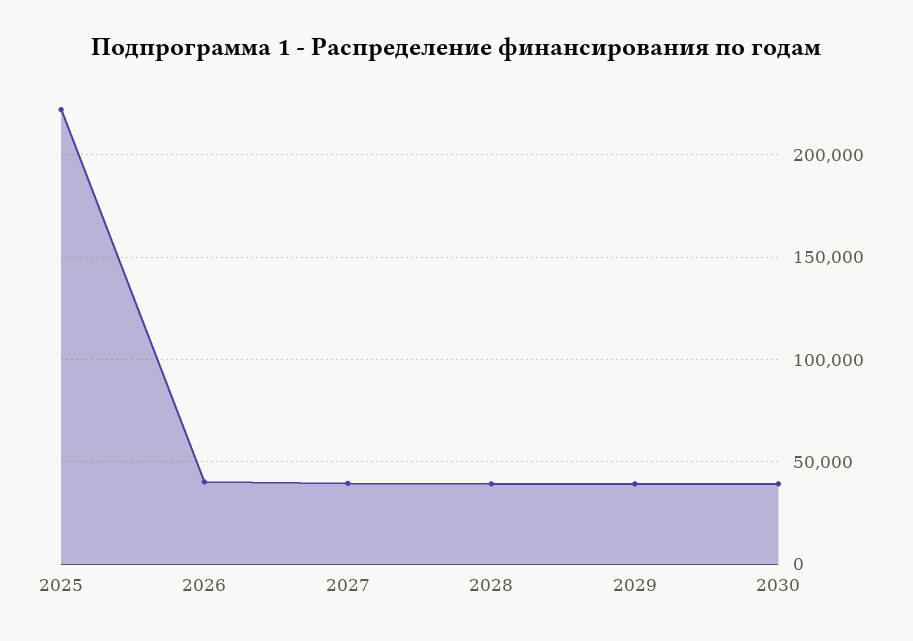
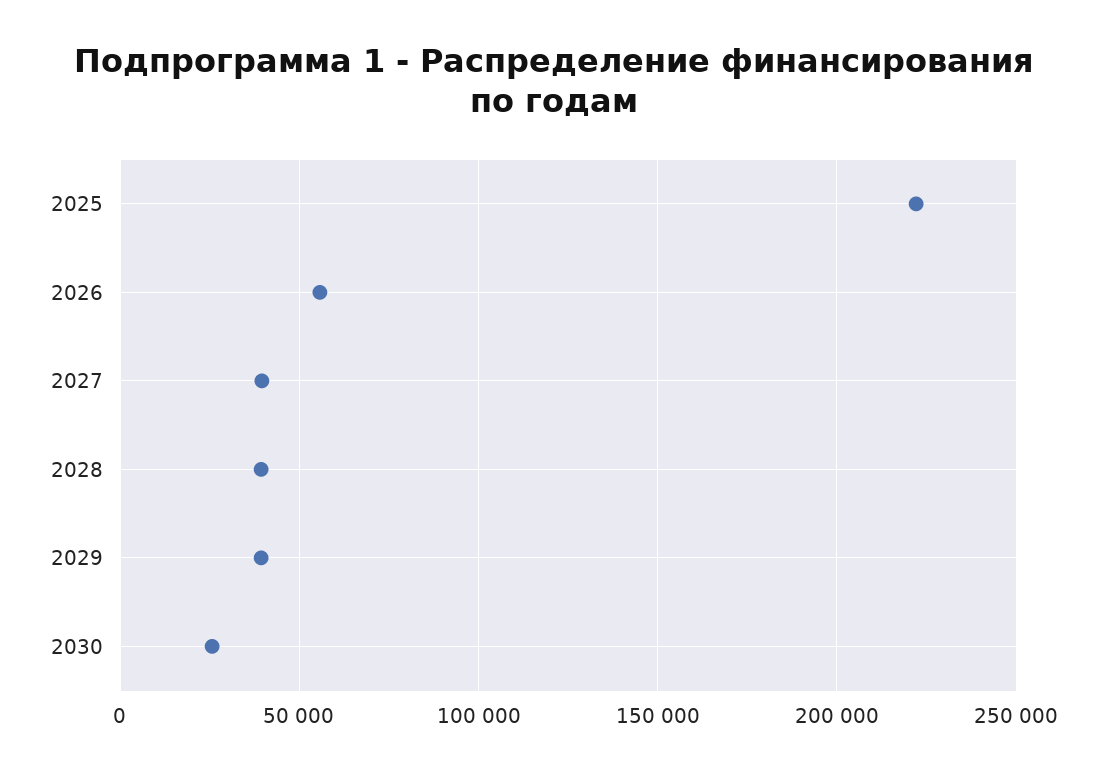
2026: 40000 -> 55000
2030: 40000 -> 25000

